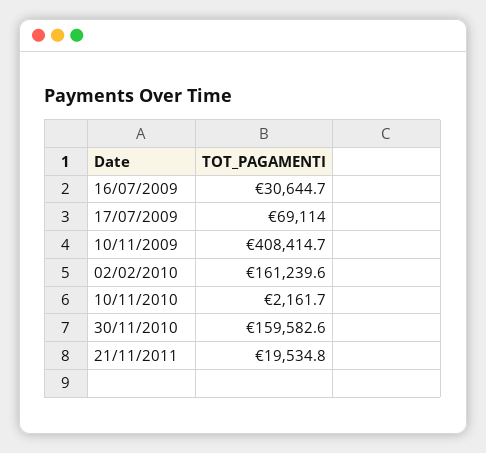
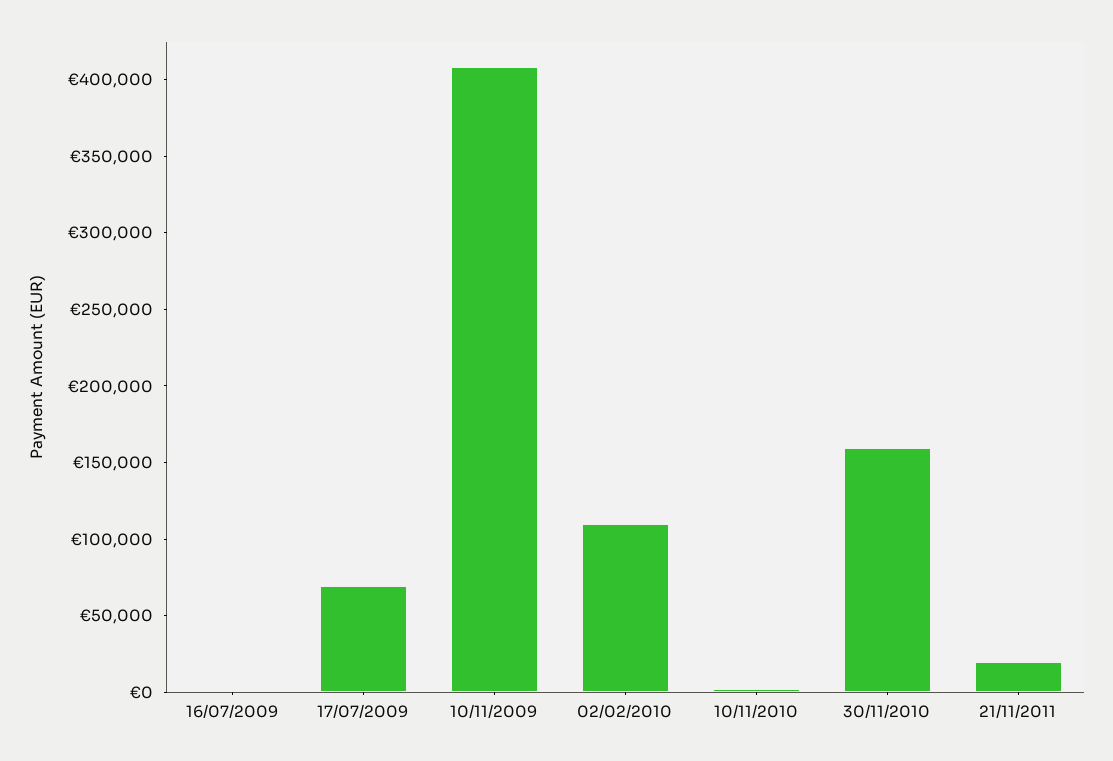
16/07/2009: 30644.7 -> 0
02/02/2010: 161239.6 -> 110000

